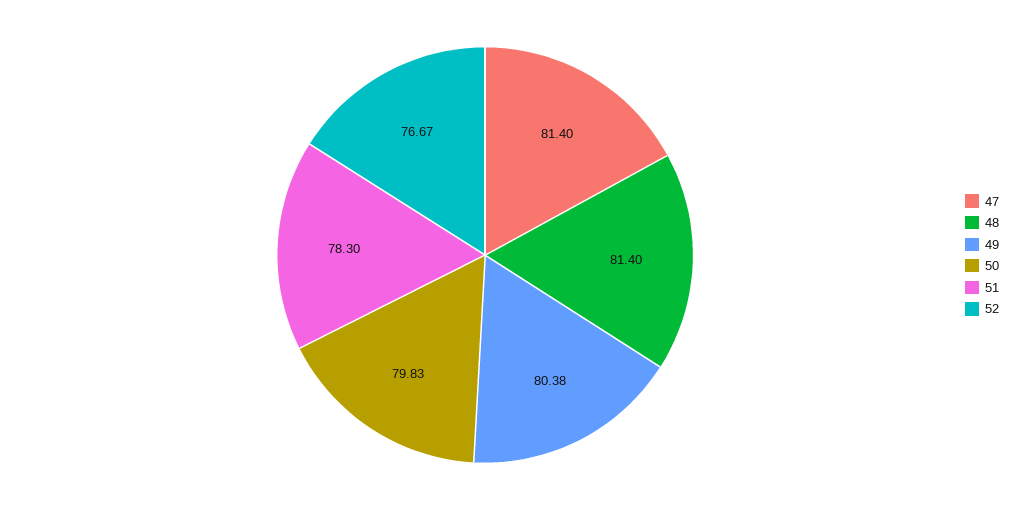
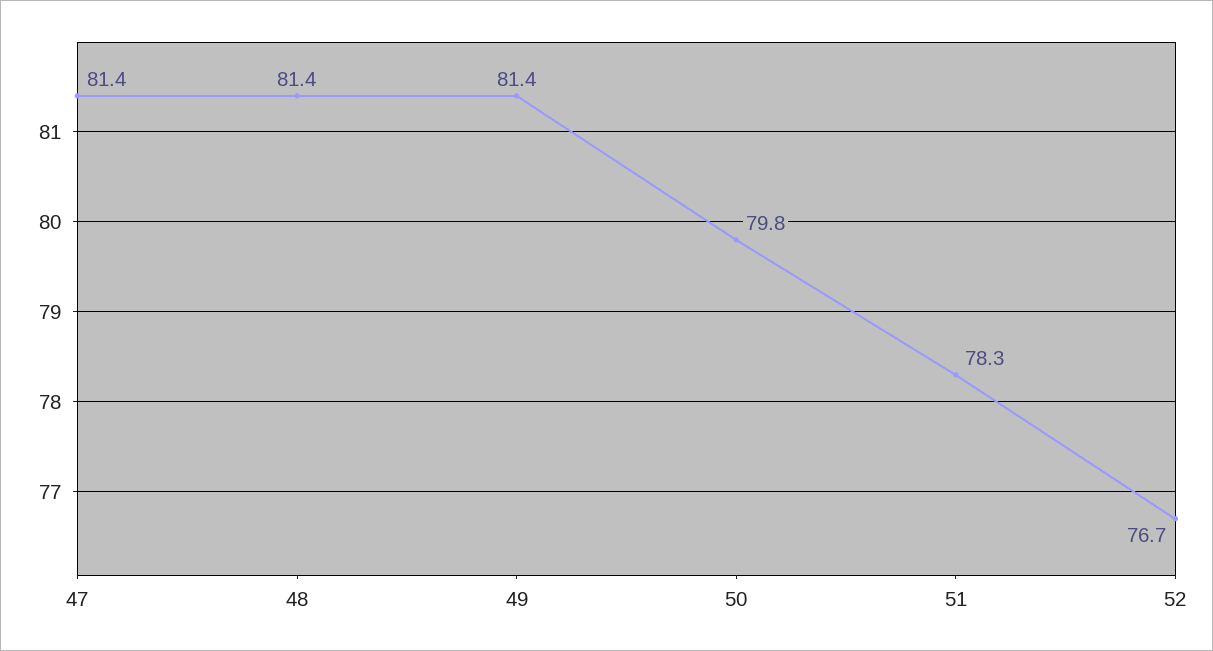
49: 80.38 -> 81.4

